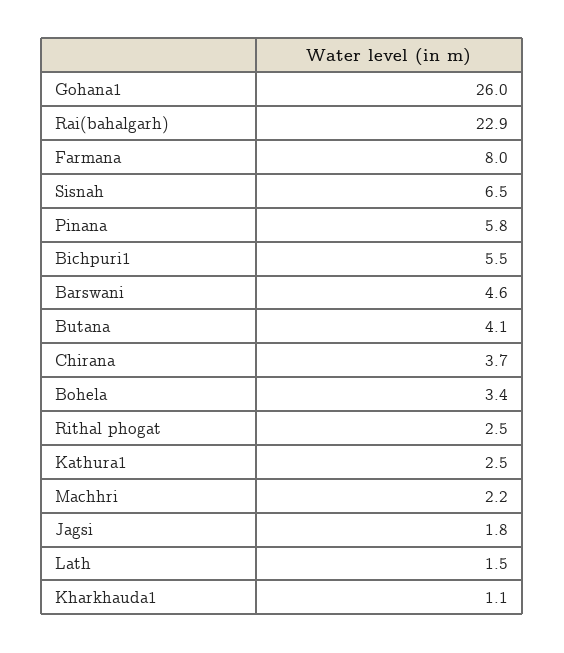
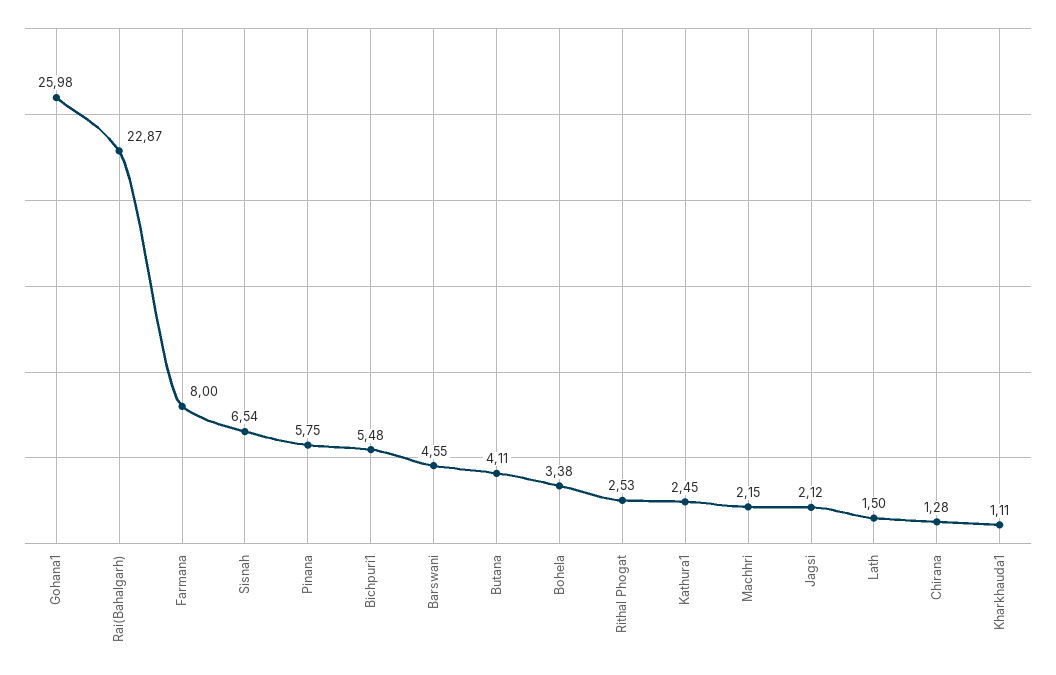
Chirana: 3.7 -> 1.28
Jagsi: 1.8 -> 2.12

